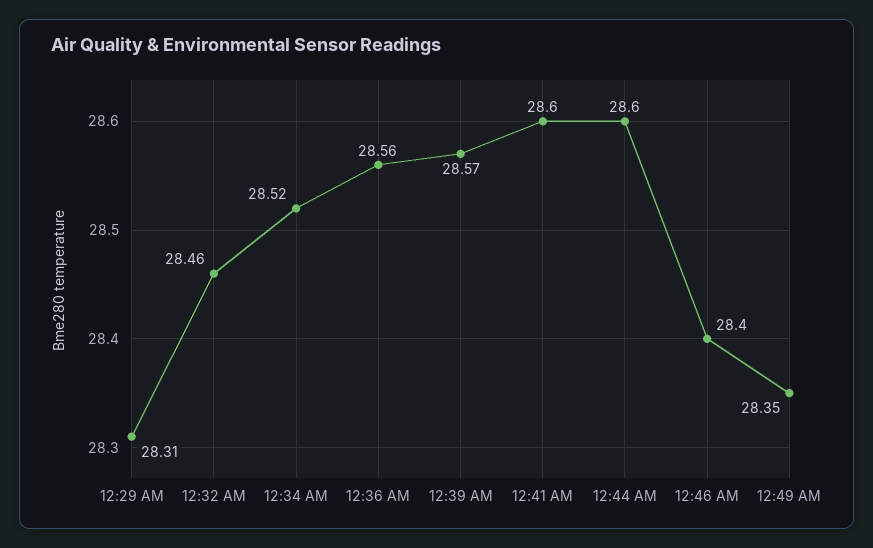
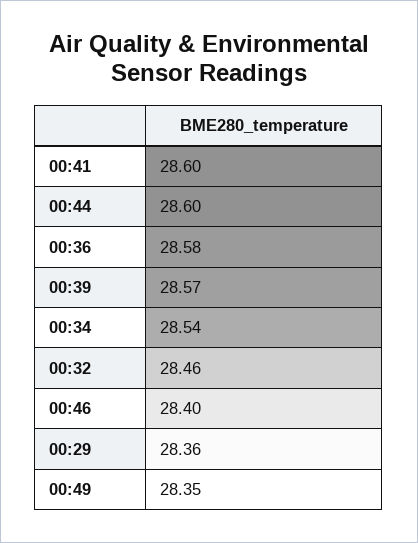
12:29 AM: 28.31 -> 28.36
12:34 AM: 28.52 -> 28.54
12:36 AM: 28.56 -> 28.58

